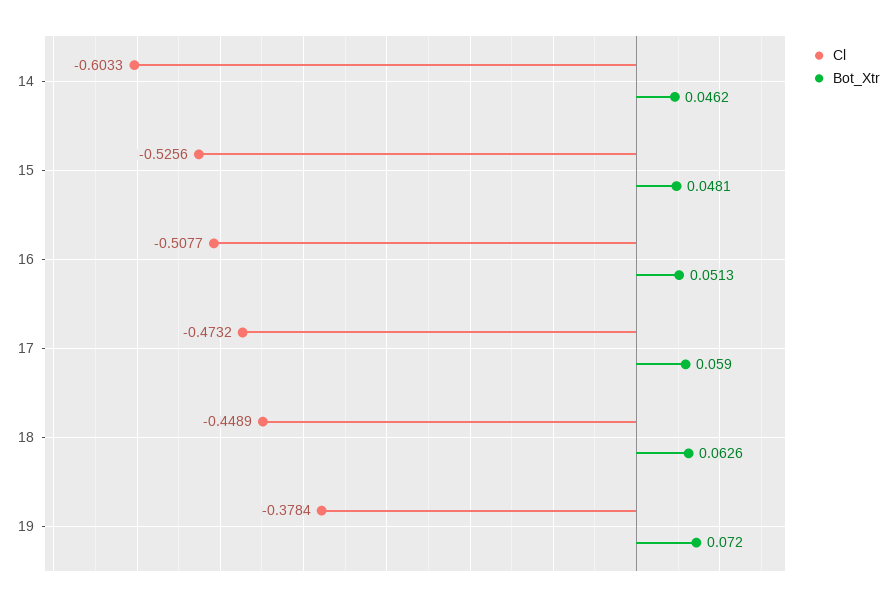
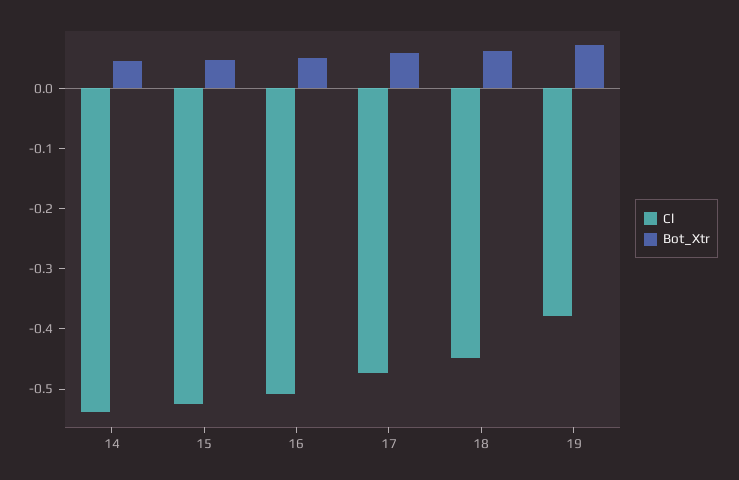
Cl, 14: -0.6033 -> -0.54

